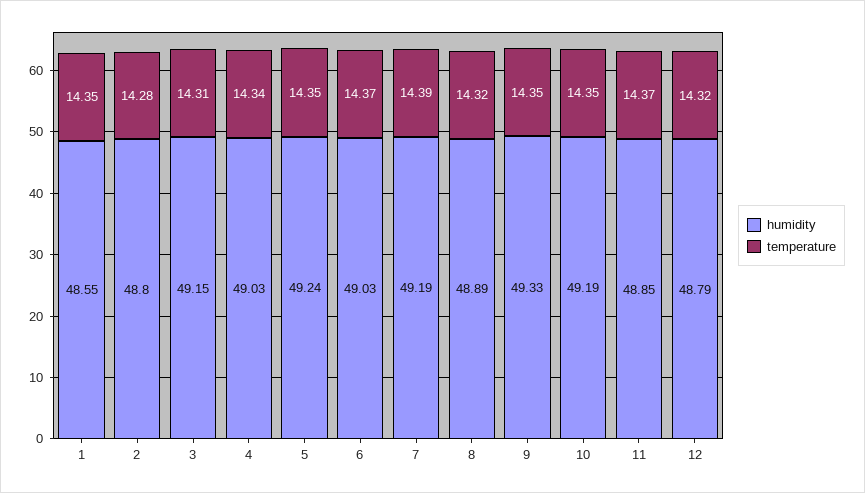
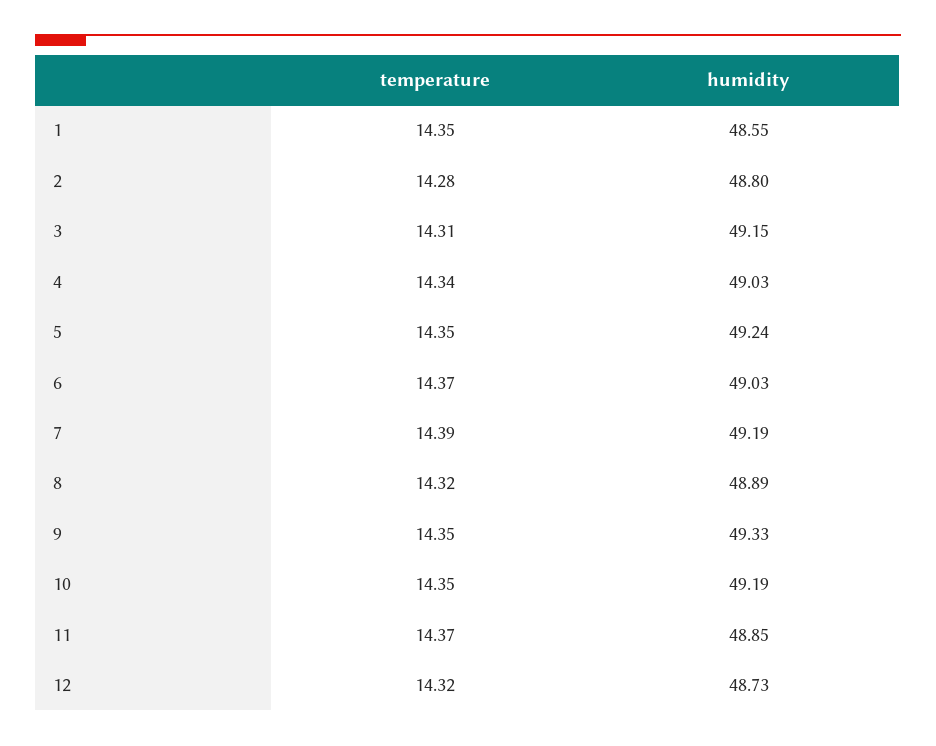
humidity, 12: 48.79 -> 48.73

